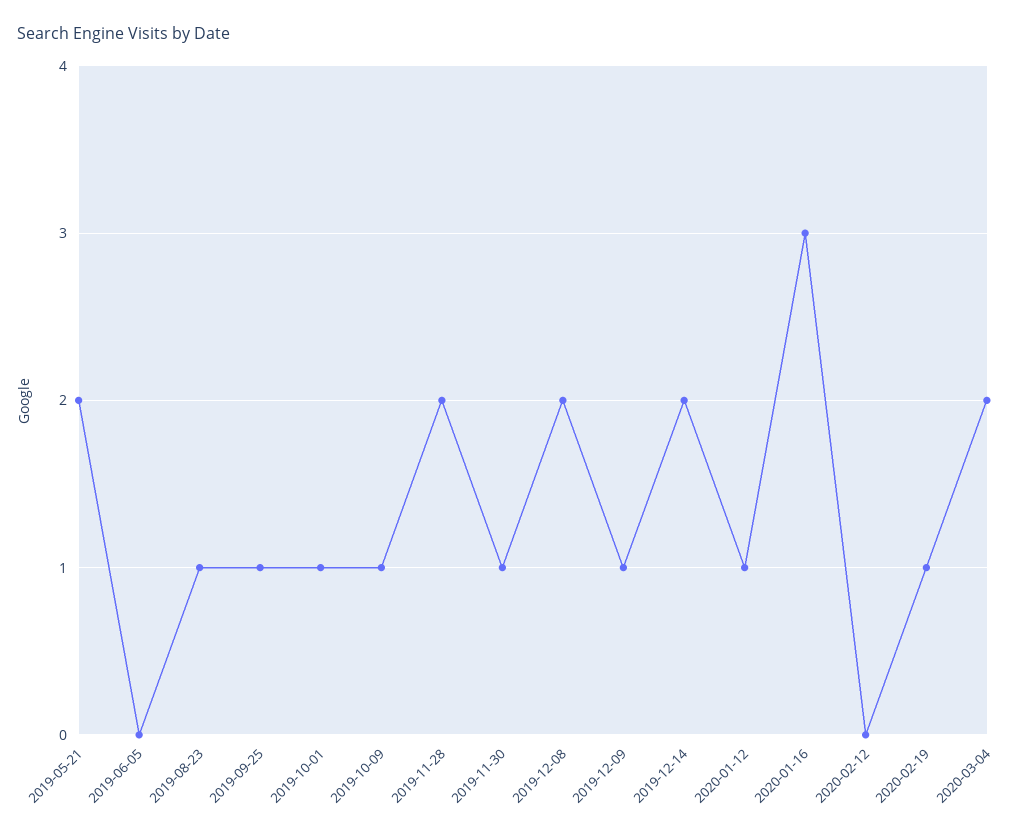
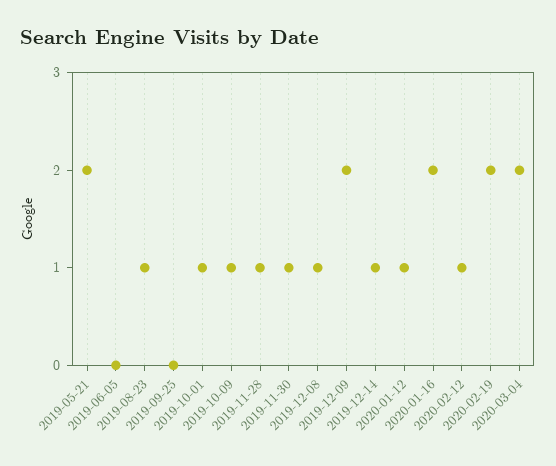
2019-09-25: 1 -> 0
2019-11-28: 2 -> 1
2019-12-08: 2 -> 1
2019-12-09: 1 -> 2
2019-12-14: 2 -> 1
2020-01-16: 3 -> 2
2020-02-12: 0 -> 1
2020-02-19: 1 -> 2

